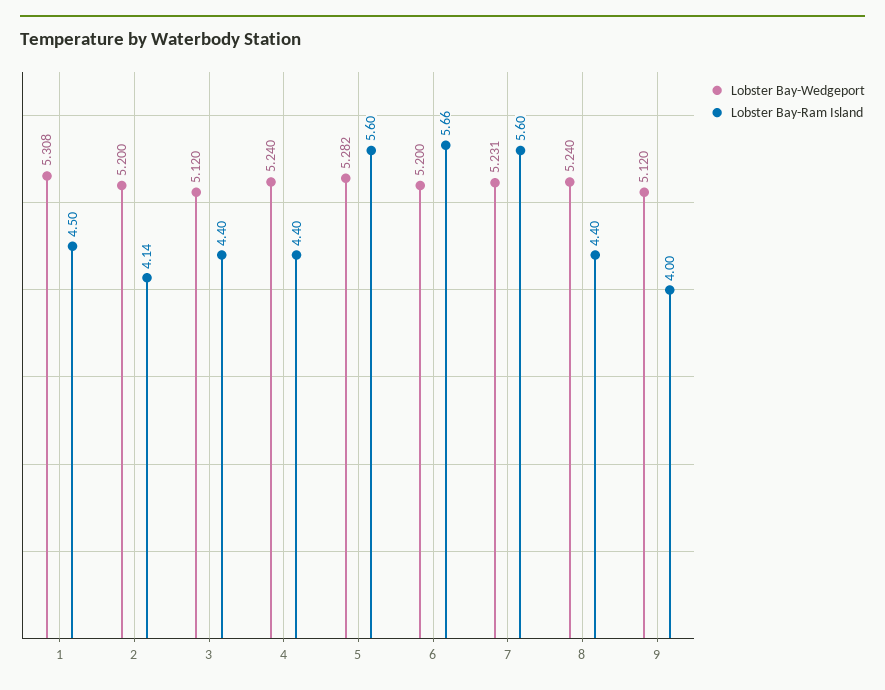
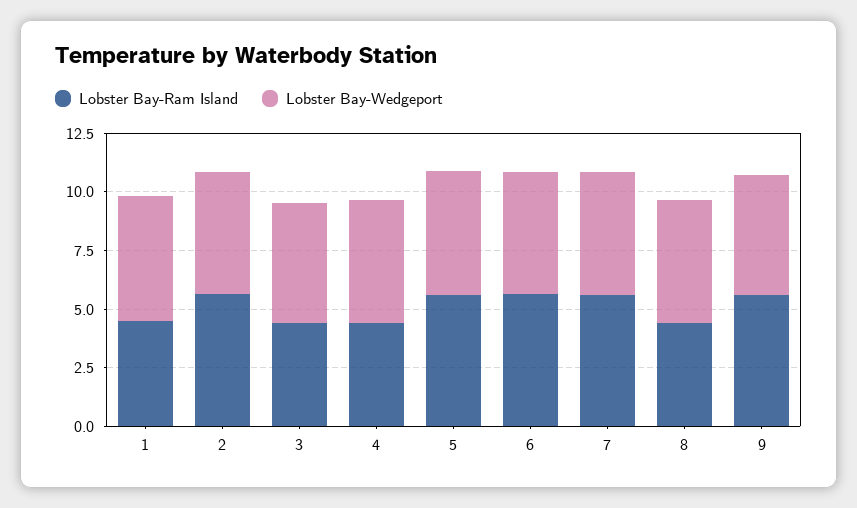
Lobster Bay-Ram Island, 2: 4.14 -> 5.5
Lobster Bay-Ram Island, 9: 4 -> 5.5

